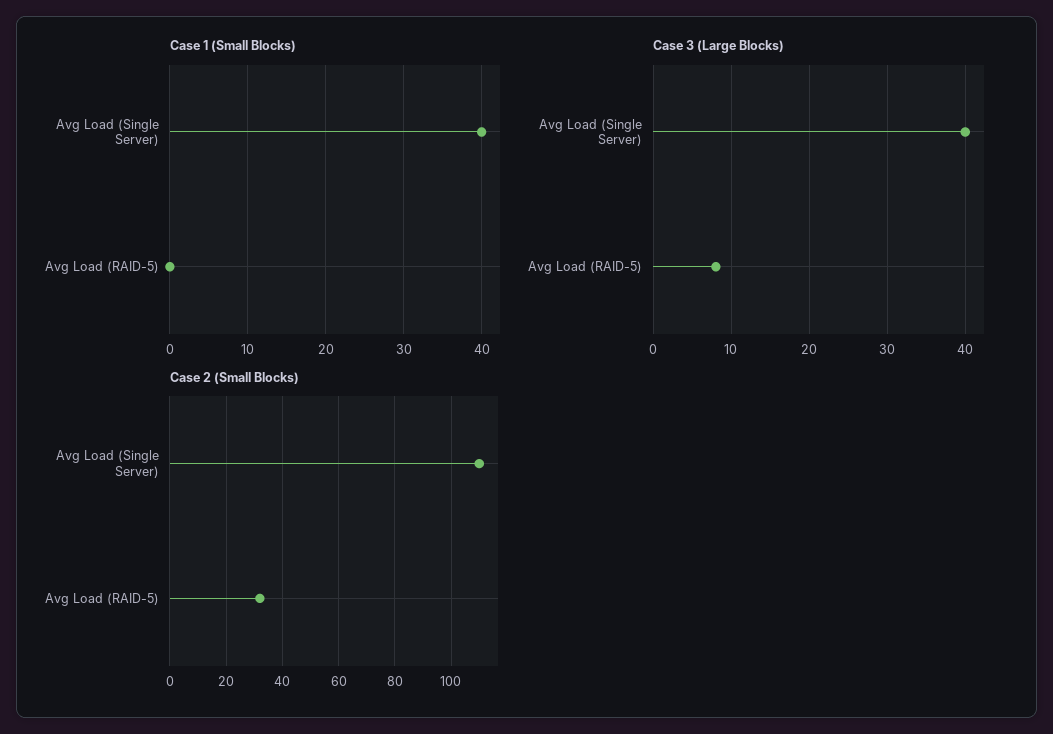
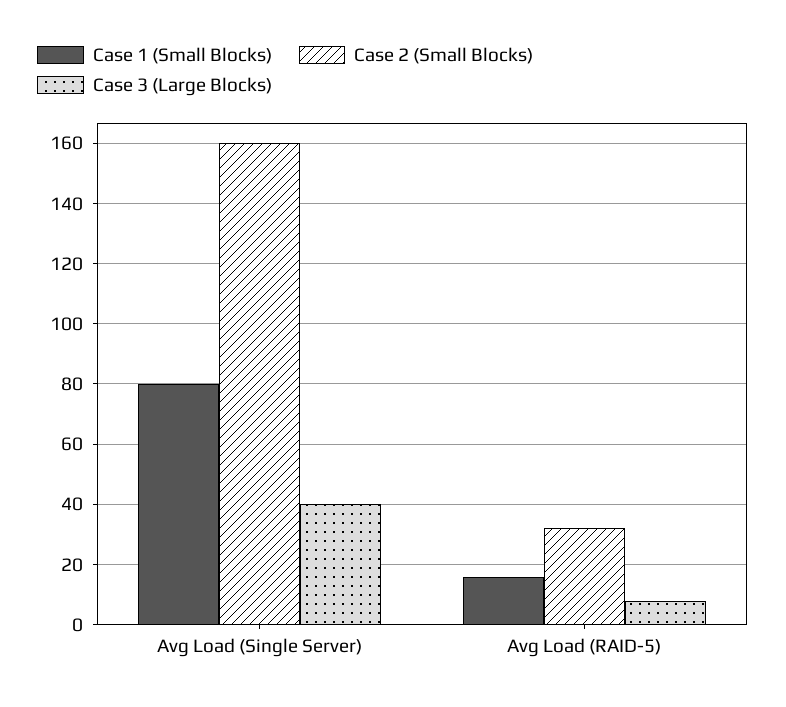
Case 1 (Small Blocks), Avg Load (Single Server): 40 -> 80
Case 1 (Small Blocks), Avg Load (RAID-5): 0 -> 15
Case 2 (Small Blocks), Avg Load (Single Server): 110 -> 160

